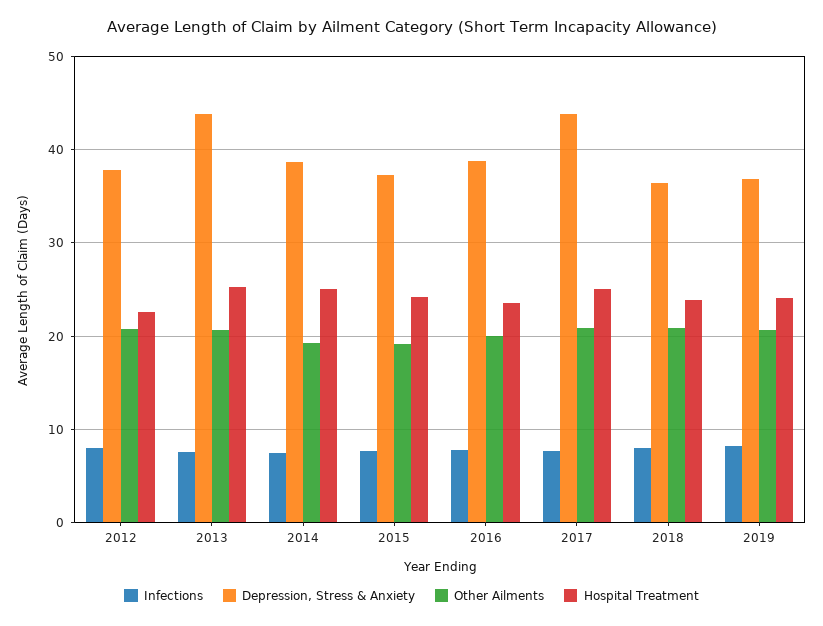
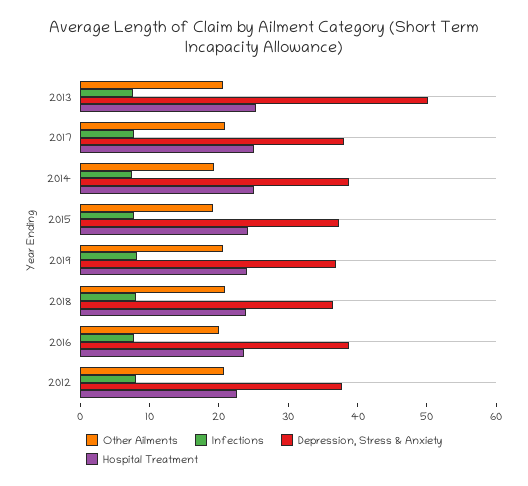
Depression, Stress & Anxiety, 2013: 44 -> 50
Depression, Stress & Anxiety, 2017: 44 -> 38

